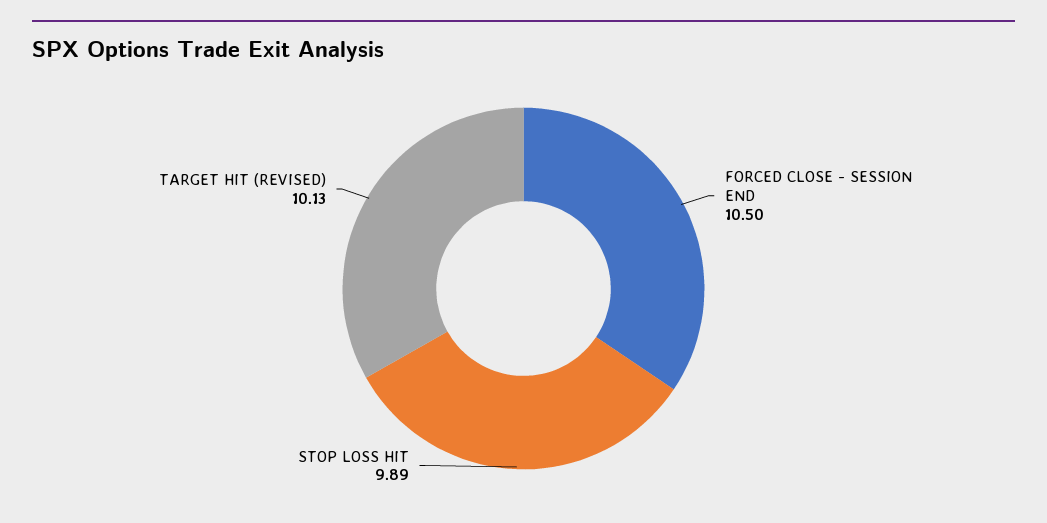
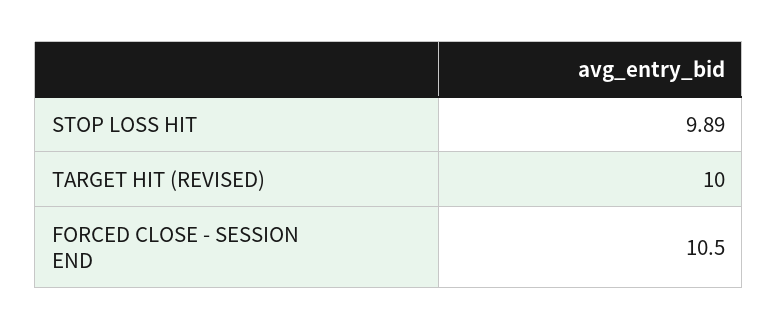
TARGET HIT (REVISED): 10.13 -> 10

